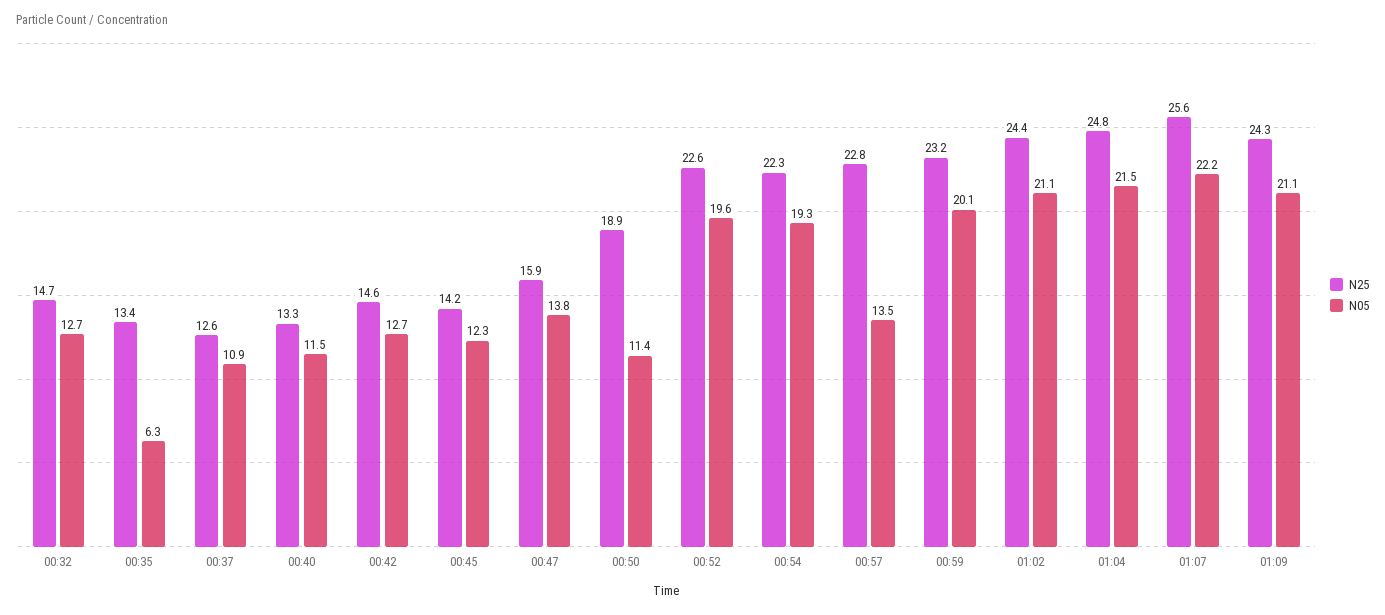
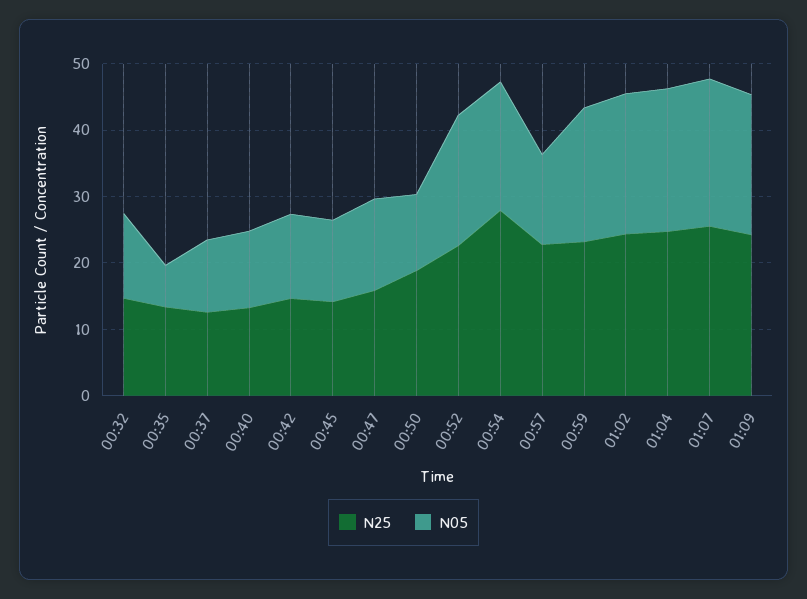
N25, 00:54: 22.3 -> 28

